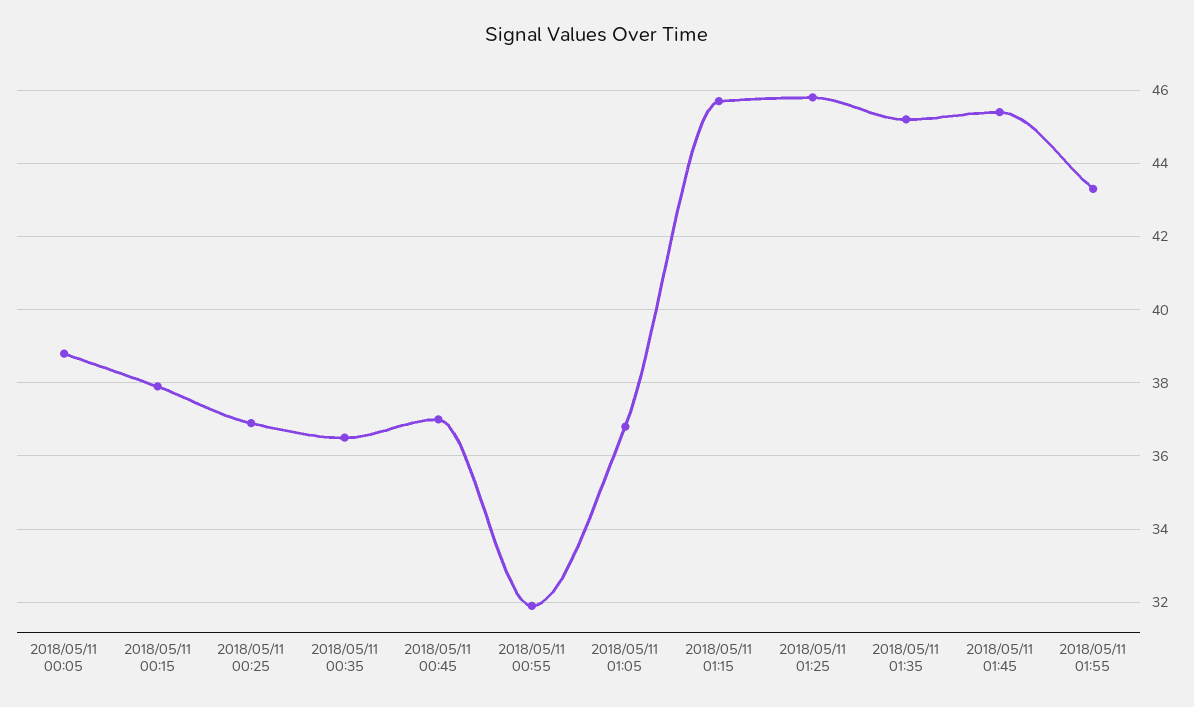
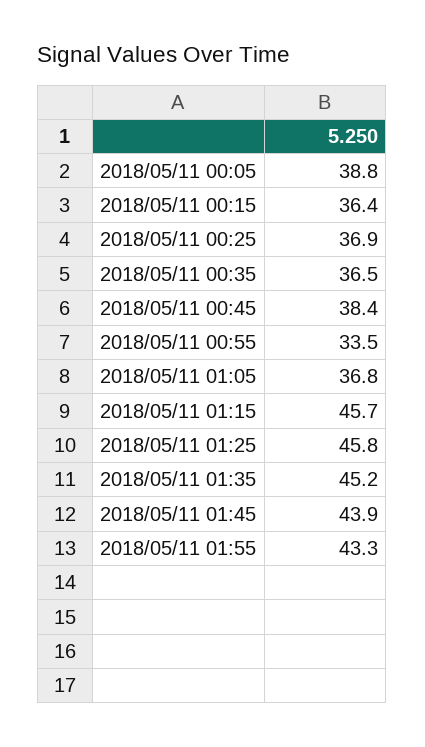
2018/05/11 00:15: 38 -> 36.4
2018/05/11 00:45: 37 -> 38.4
2018/05/11 00:55: 32 -> 33.5
2018/05/11 01:45: 45.5 -> 43.9

